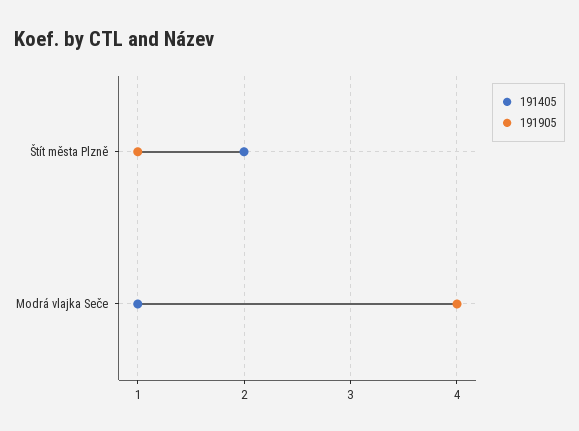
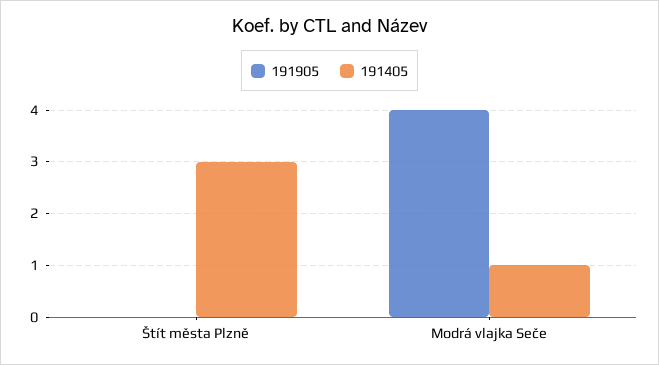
191405, Štít města Plzně: 2 -> 3
191905, Štít města Plzně: 1 -> 0

